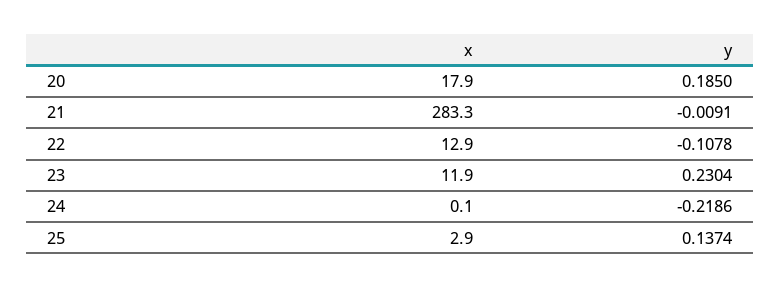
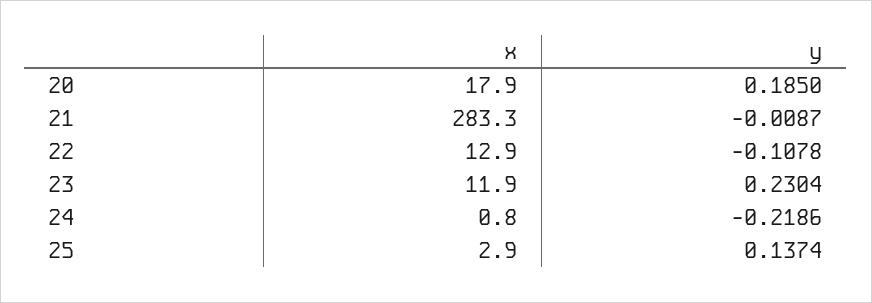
y, 21: -0.0091 -> -0.0087
x, 24: 0.1 -> 0.8

